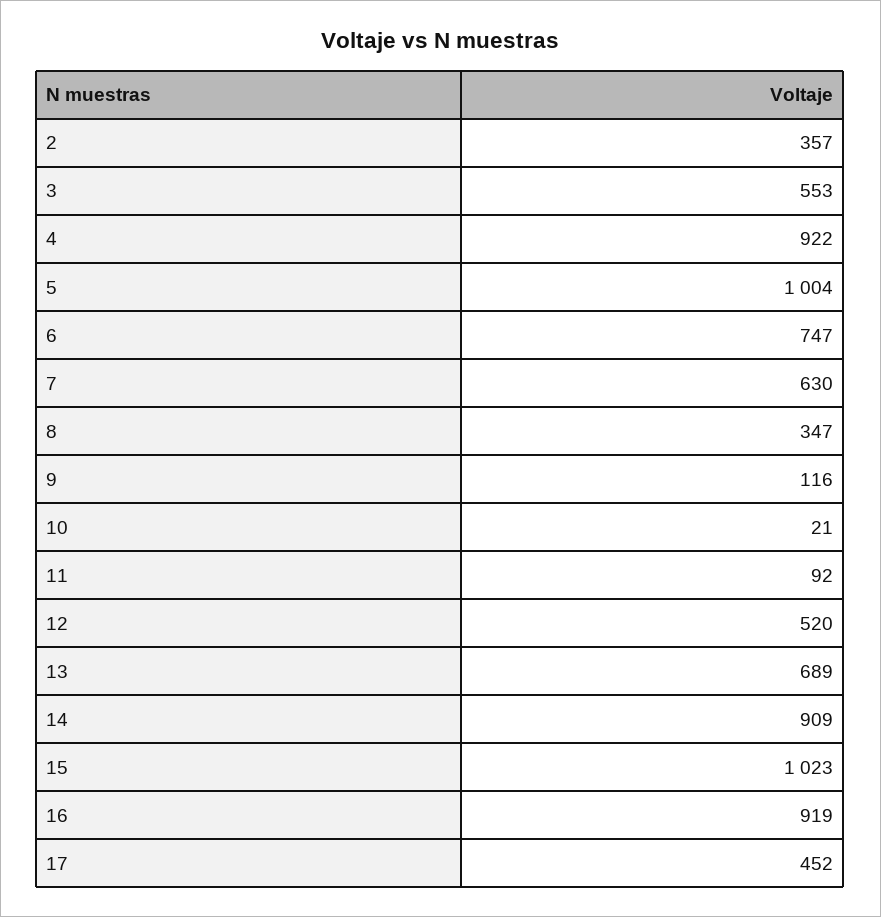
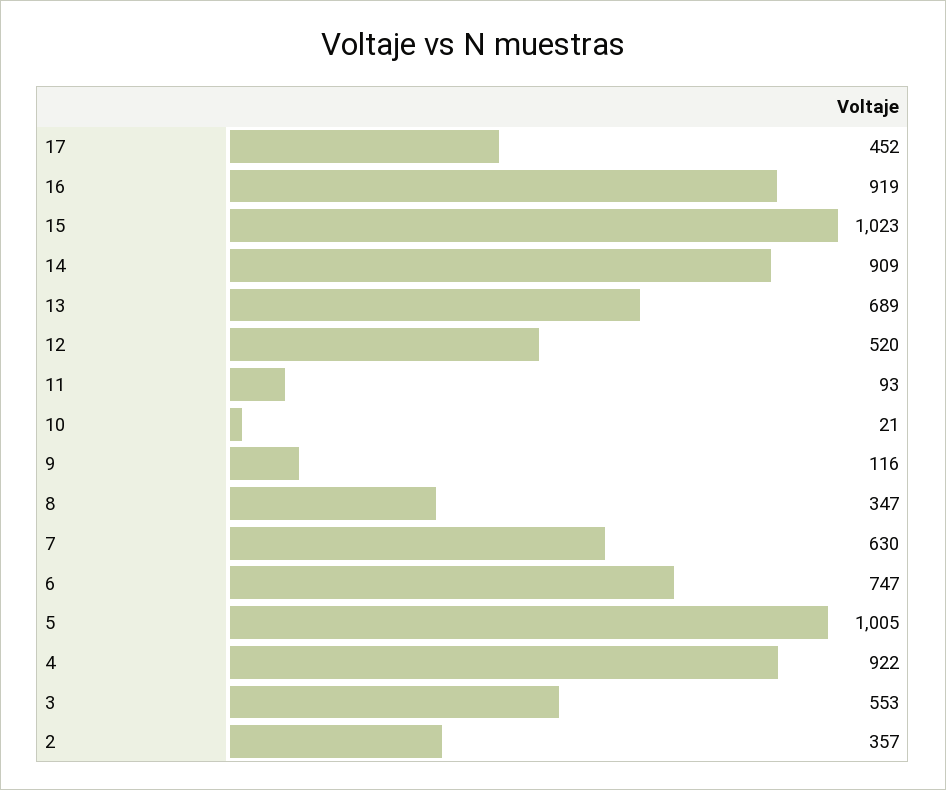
5: 1004 -> 1005
11: 92 -> 93

